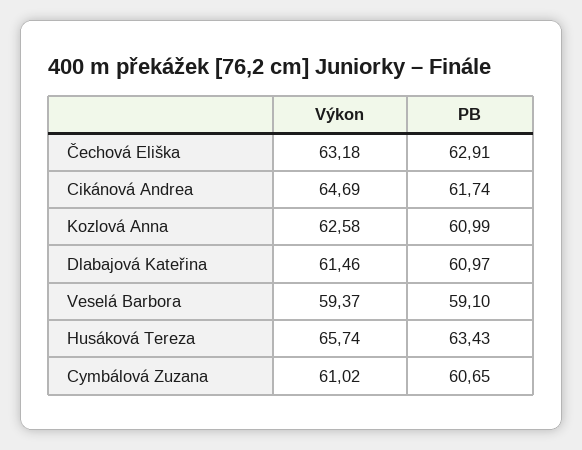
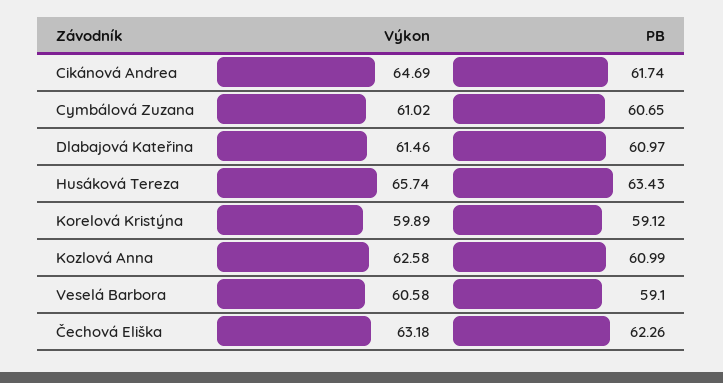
PB, Čechová Eliška: 62.91 -> 62.26
Výkon, Veselá Barbora: 59.37 -> 60.58
Výkon, Korelová Kristýna: none -> 59.89
PB, Korelová Kristýna: none -> 59.12

